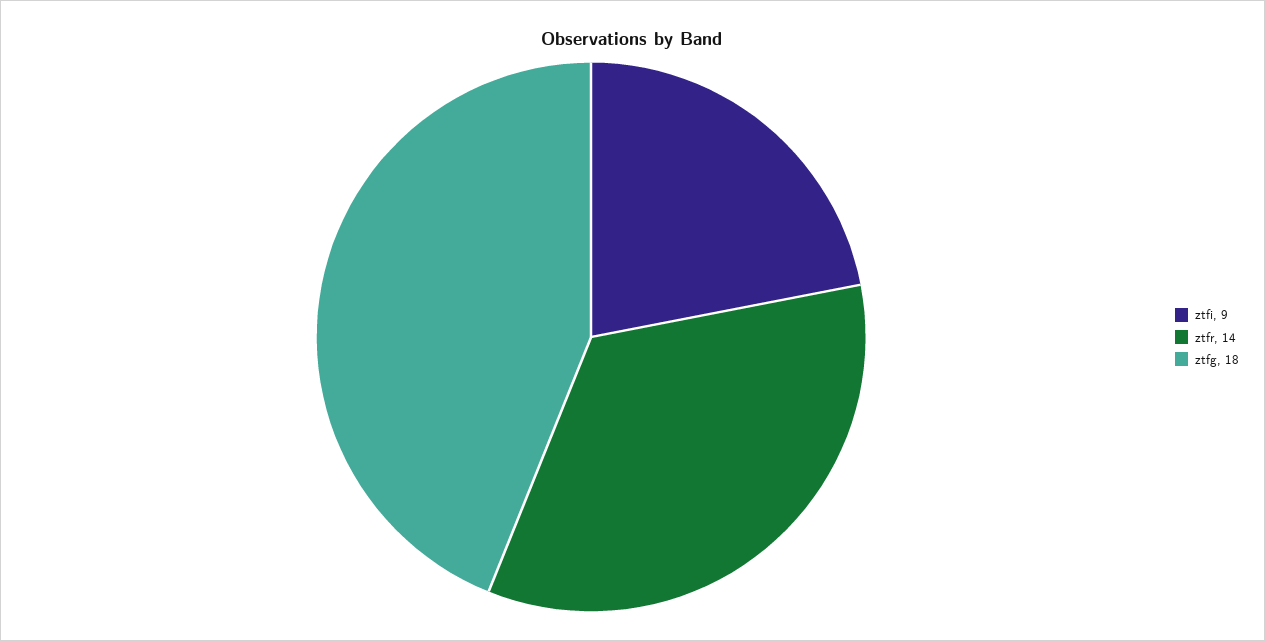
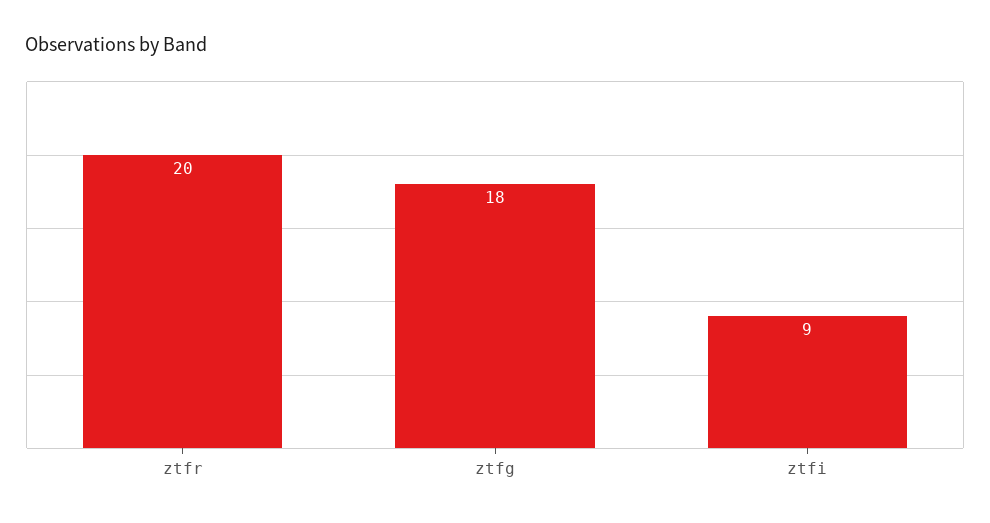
ztfr: 14 -> 20

